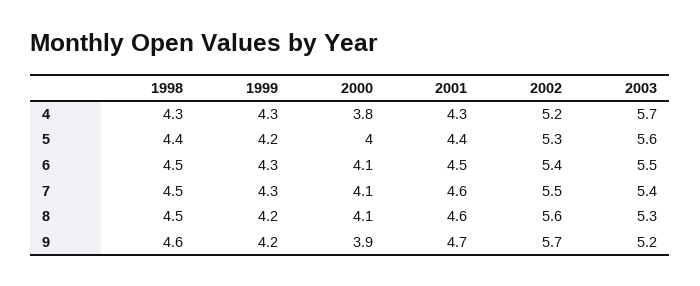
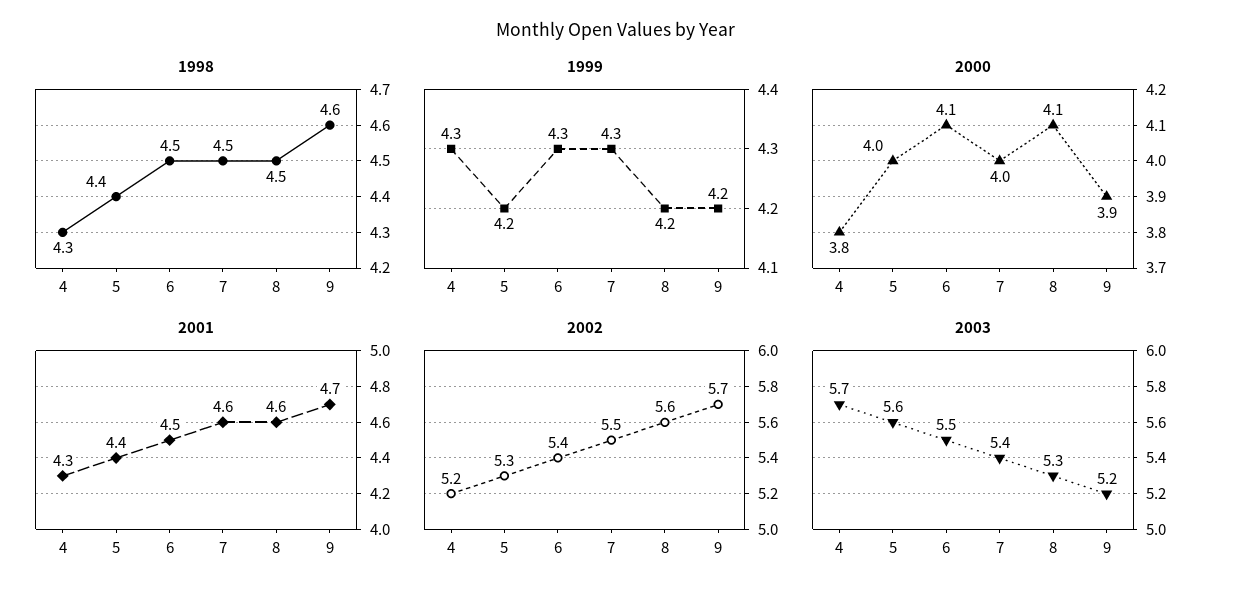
2000, 7: 4.1 -> 4

